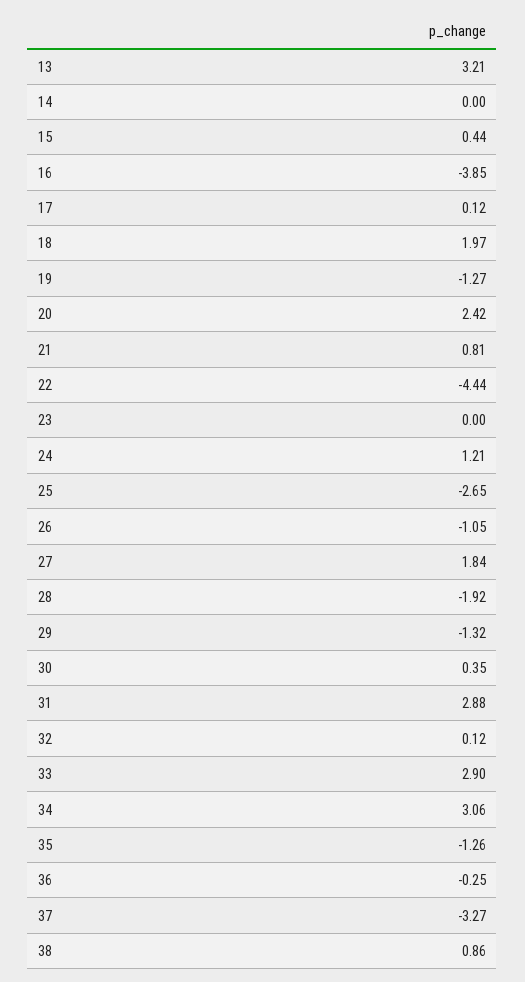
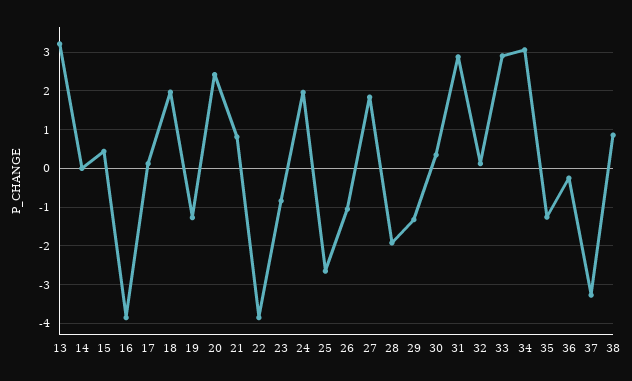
22: -4.44 -> -3.8
23: 0 -> -0.8
24: 1.21 -> 2

